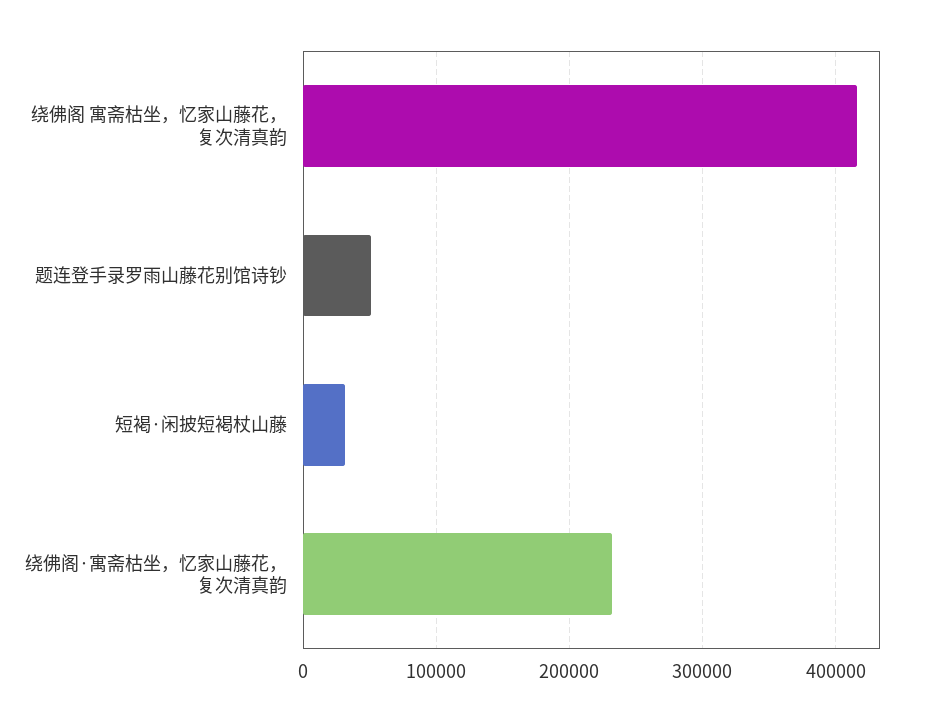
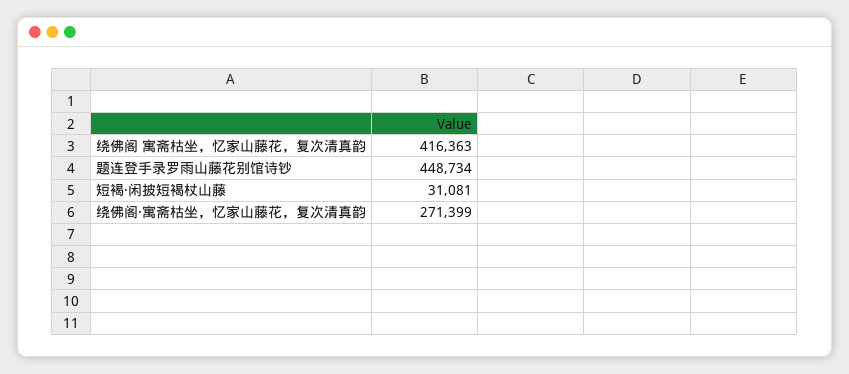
题连登手录罗雨山藤花别馆诗钞: 50000 -> 448734
绕佛阁·寓斋枯坐，忆家山藤花，复次清真韵: 230000 -> 271399

